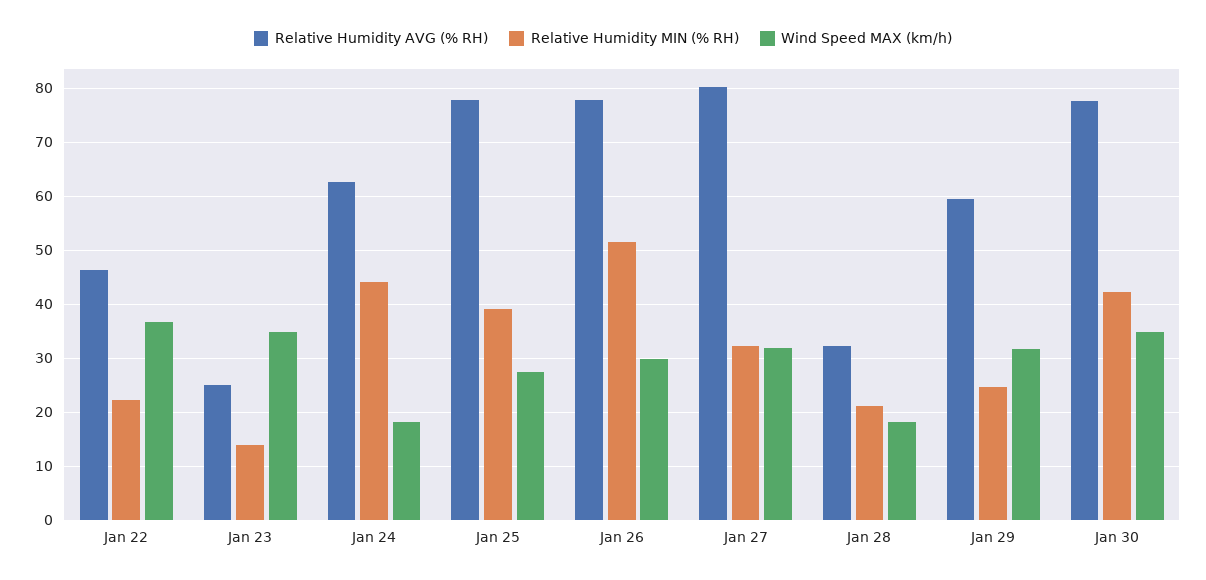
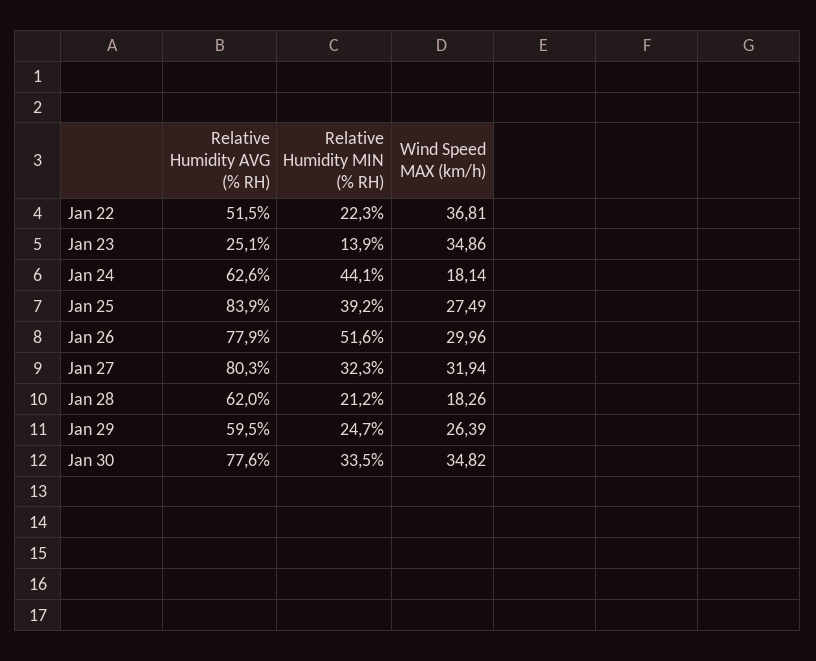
Relative Humidity AVG (% RH), Jan 22: 46 -> 51.5
Relative Humidity AVG (% RH), Jan 25: 78 -> 83.9
Relative Humidity AVG (% RH), Jan 28: 32 -> 62
Wind Speed MAX (km/h), Jan 29: 32 -> 26.39
Relative Humidity MIN (% RH), Jan 30: 42 -> 33.5

